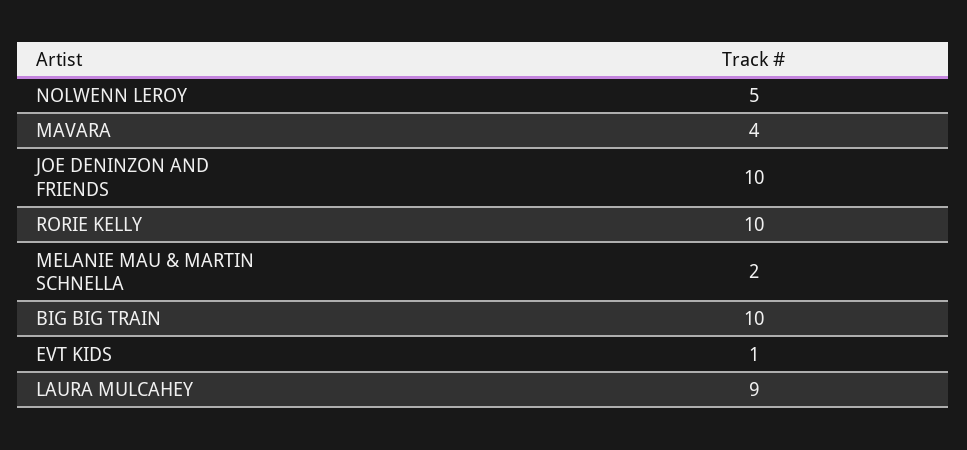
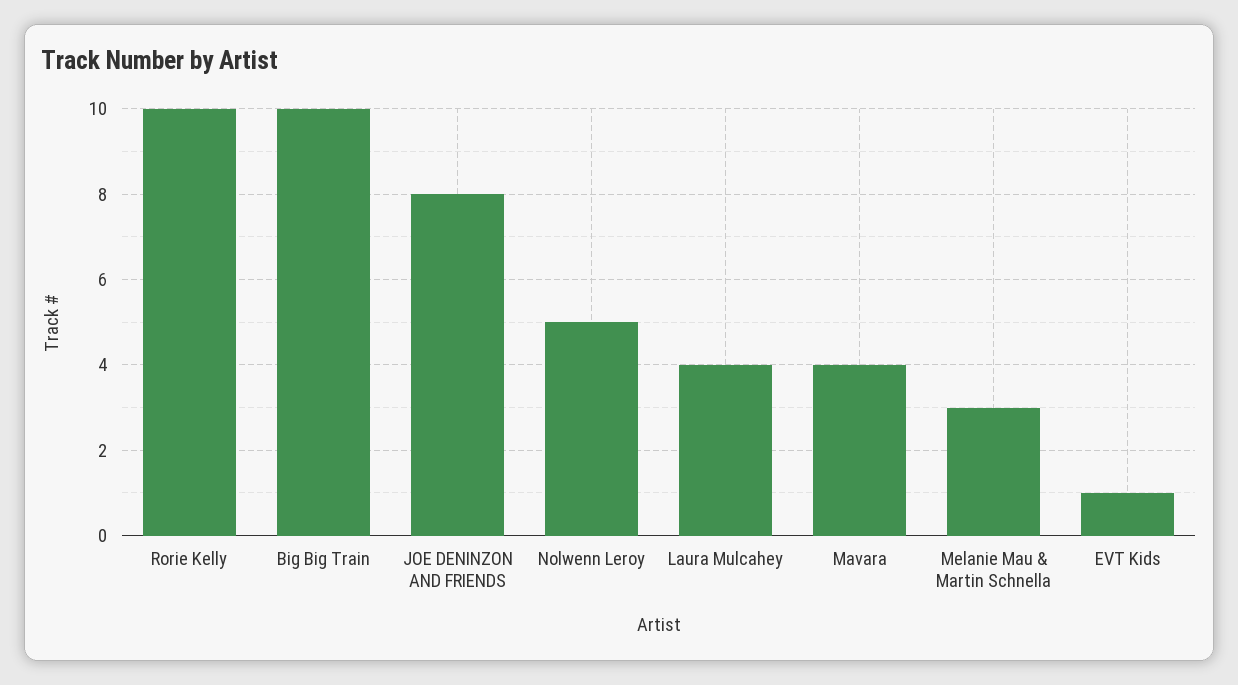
JOE DENINZON AND FRIENDS: 10 -> 8
MELANIE MAU & MARTIN SCHNELLA: 2 -> 3
LAURA MULCAHEY: 9 -> 4

